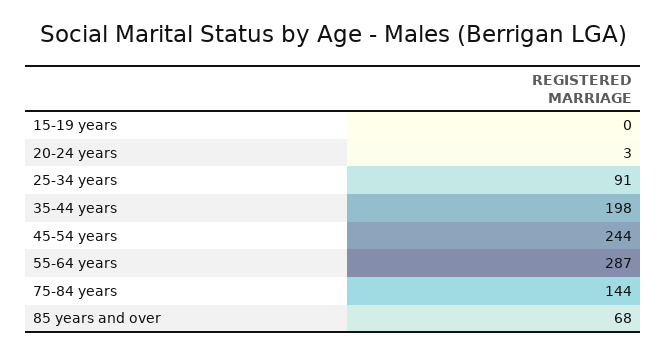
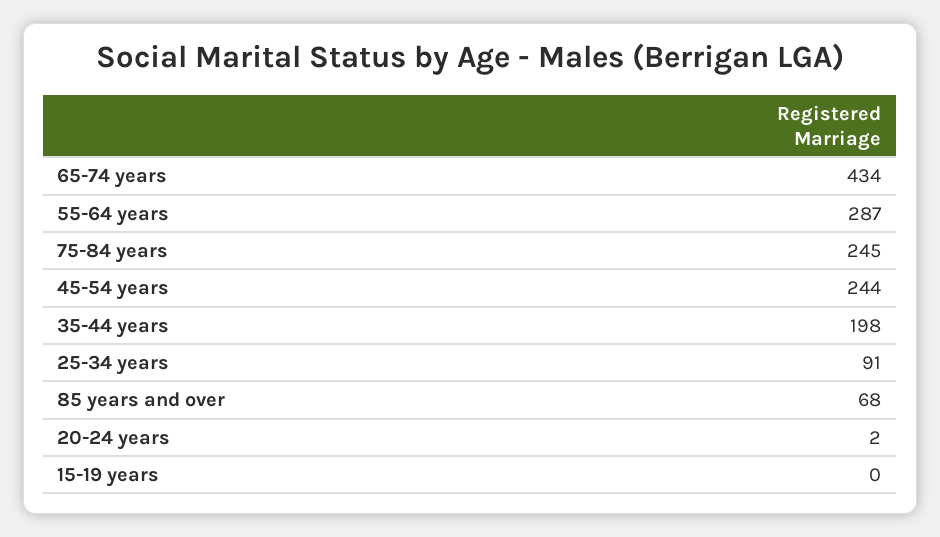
20-24 years: 3 -> 2
75-84 years: 144 -> 245
65-74 years: none -> 434

